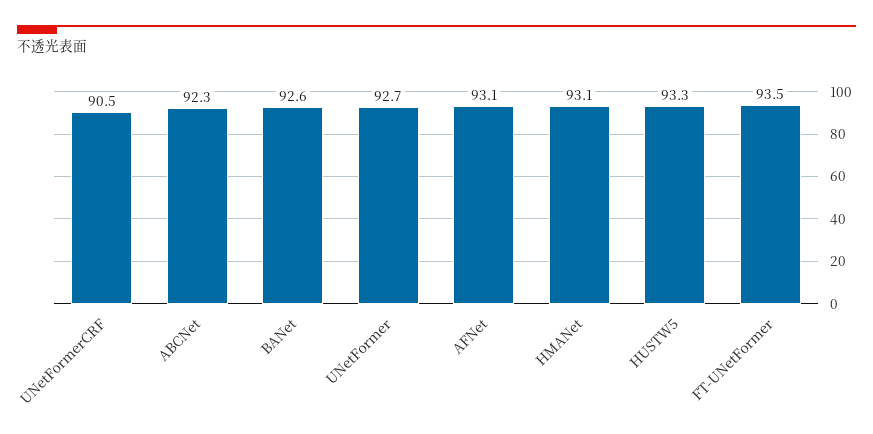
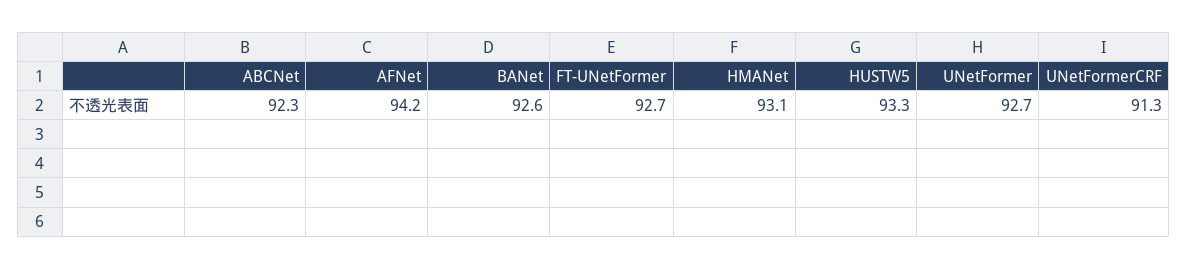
UNetFormerCRF: 90.5 -> 91.3
AFNet: 93.1 -> 94.2
FT-UNetFormer: 93.5 -> 92.7

